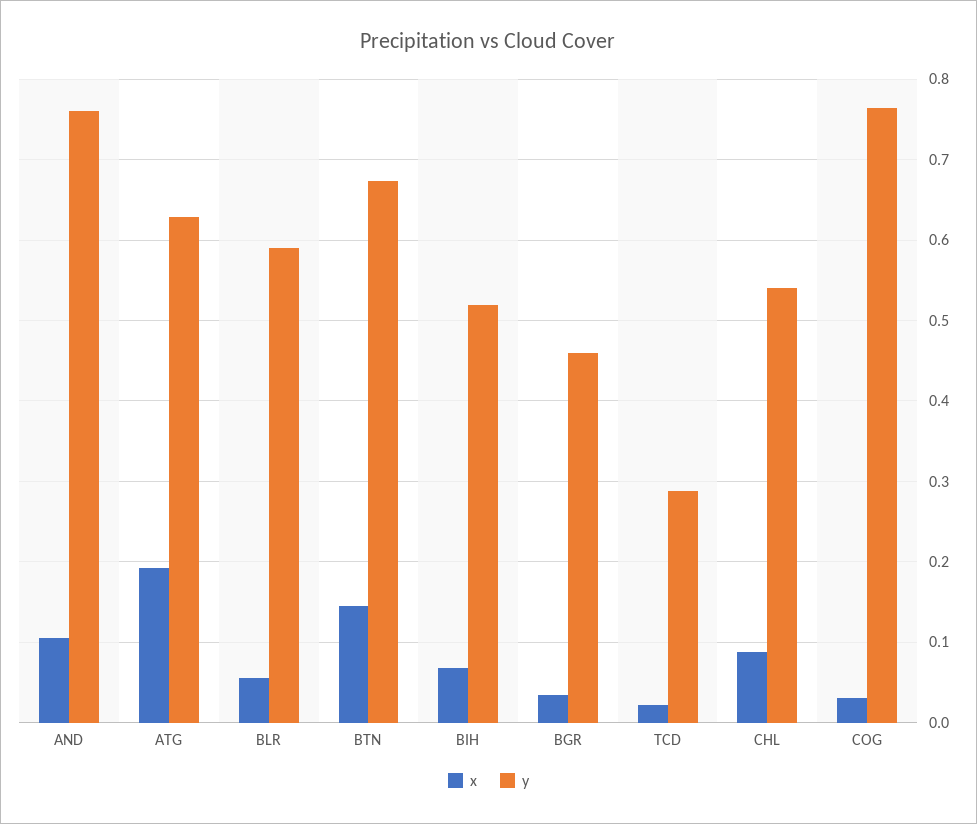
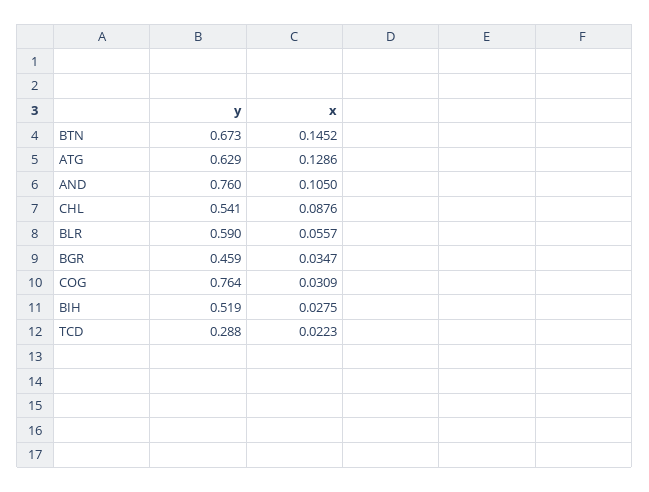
x, ATG: 0.19 -> 0.1286
x, BIH: 0.07 -> 0.0275

